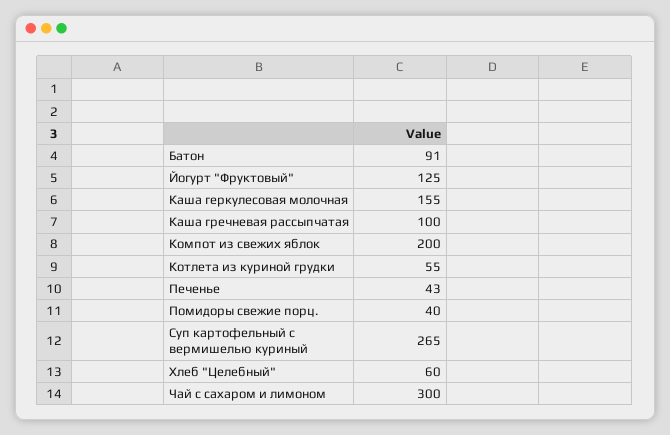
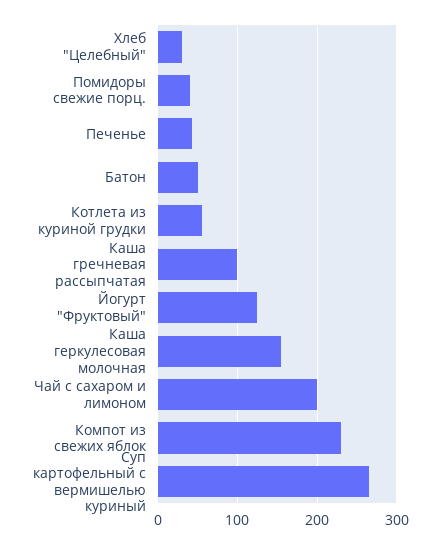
Батон: 91 -> 50
Компот из свежих яблок: 200 -> 230
Хлеб "Целебный": 60 -> 30
Чай с сахаром и лимоном: 300 -> 200

